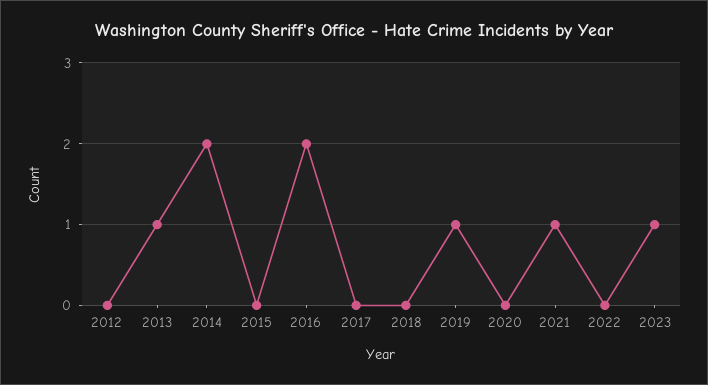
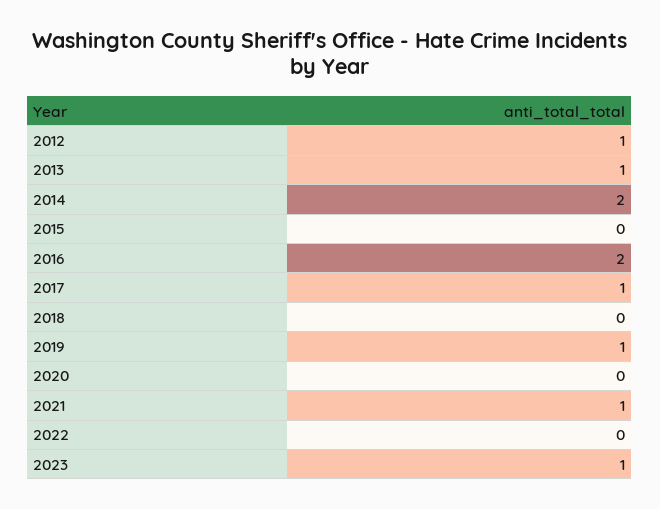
2012: 0 -> 1
2017: 0 -> 1

